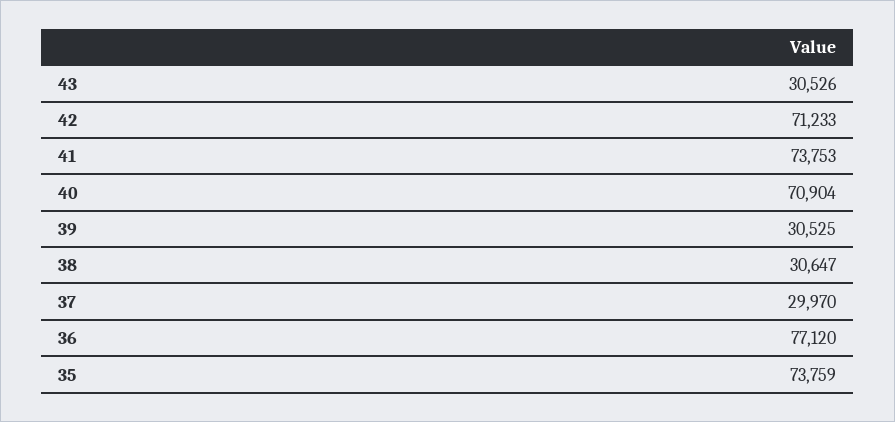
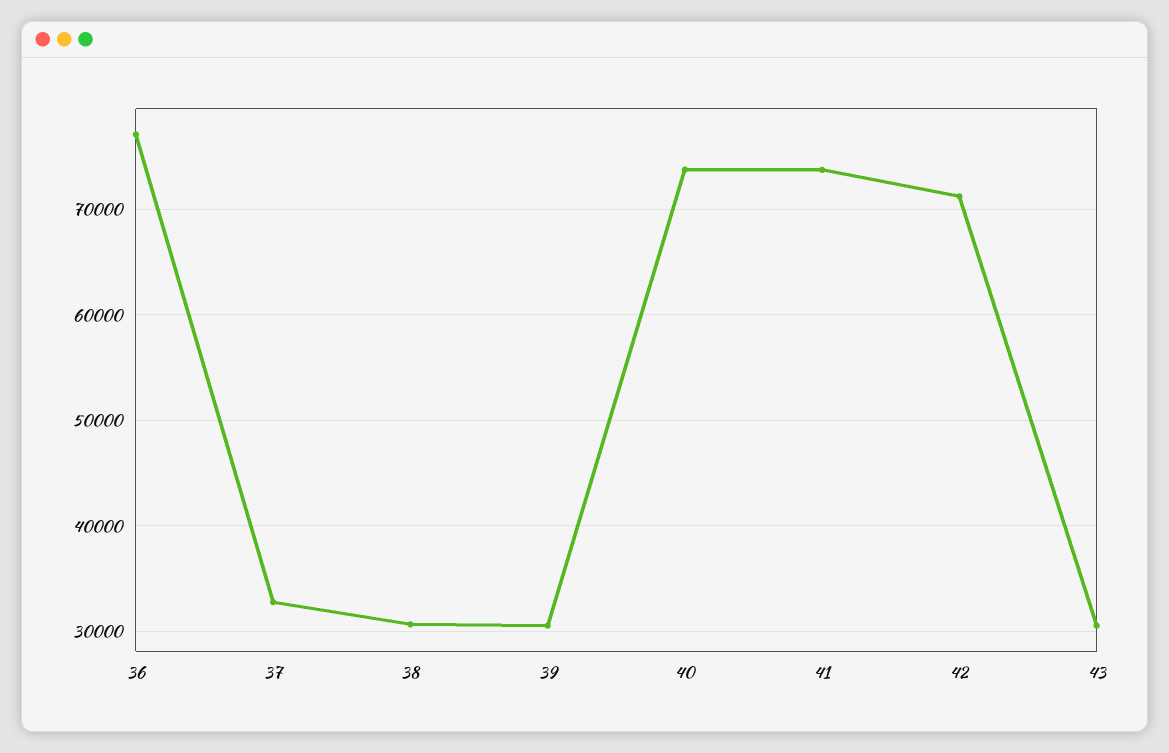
40: 70904 -> 74000
37: 29970 -> 33000
35: 73759 -> none

